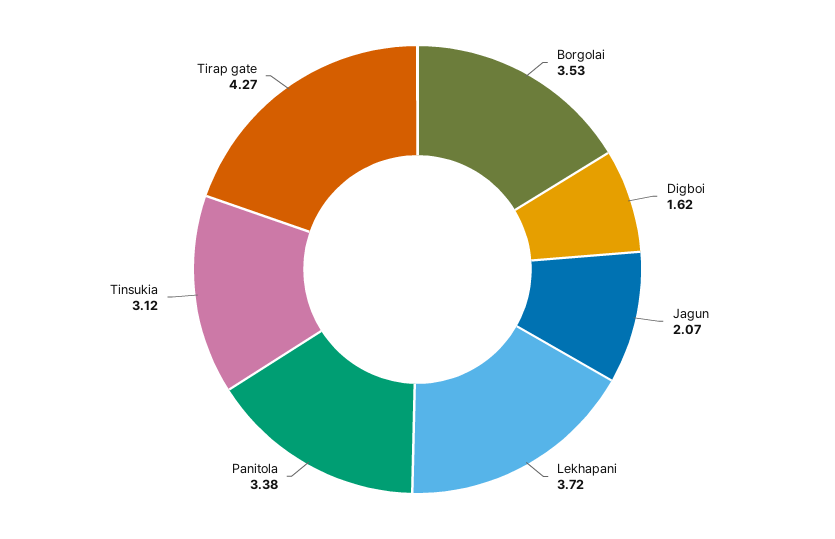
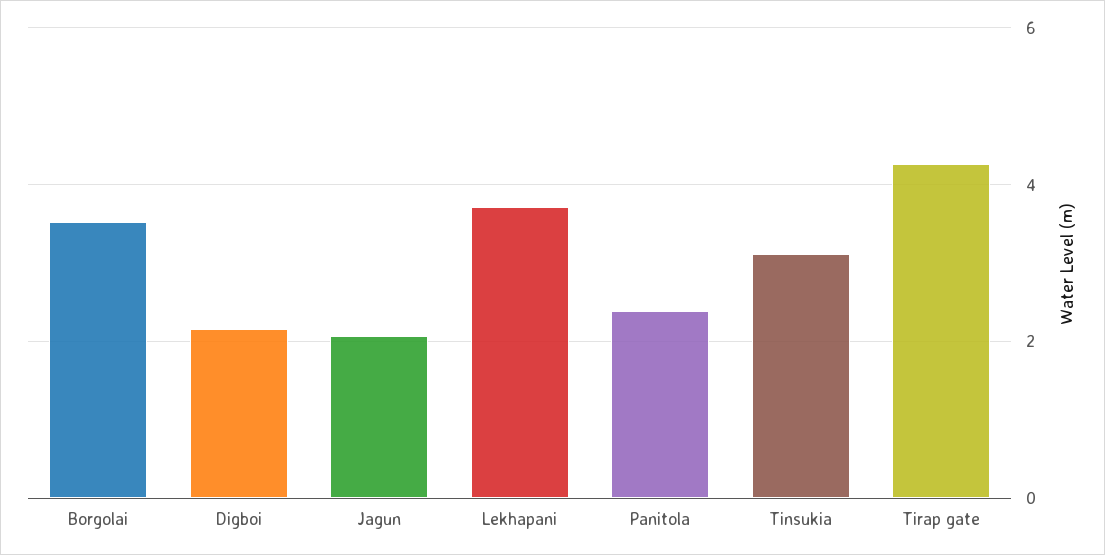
Digboi: 1.62 -> 2.2
Panitola: 3.38 -> 2.4

